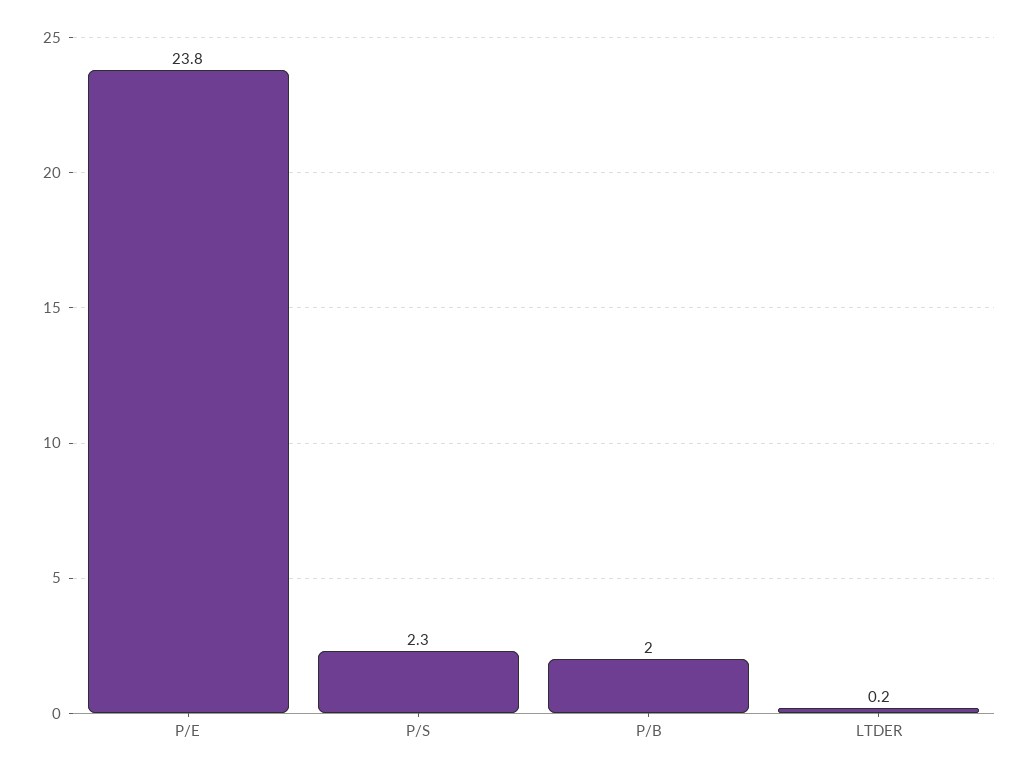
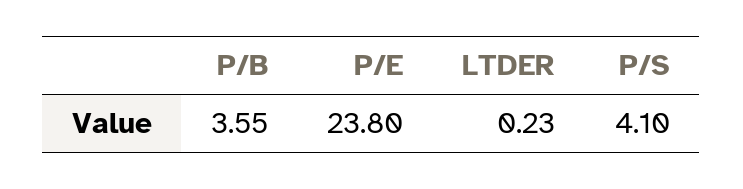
P/S: 2.3 -> 4.1
P/B: 2 -> 3.55

